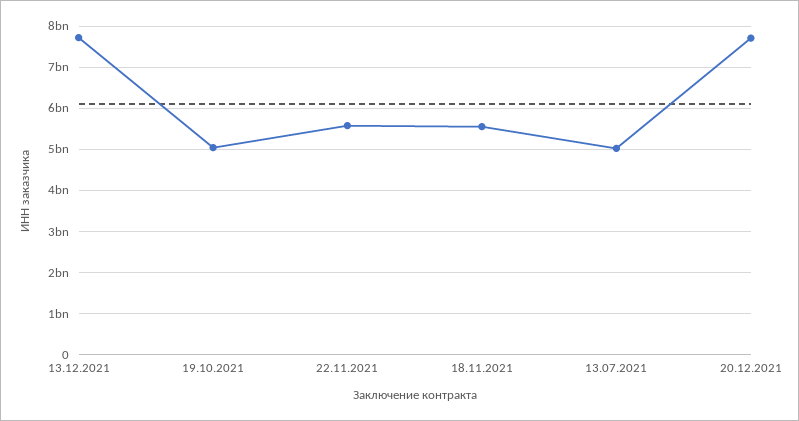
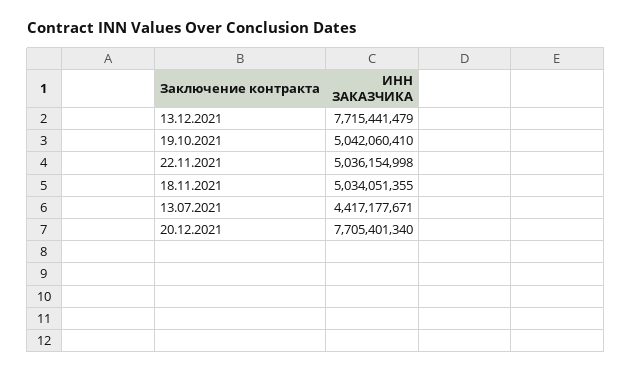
22.11.2021: 5600000000 -> 5036154998
18.11.2021: 5600000000 -> 5034051355
13.07.2021: 5000000000 -> 4417177671

